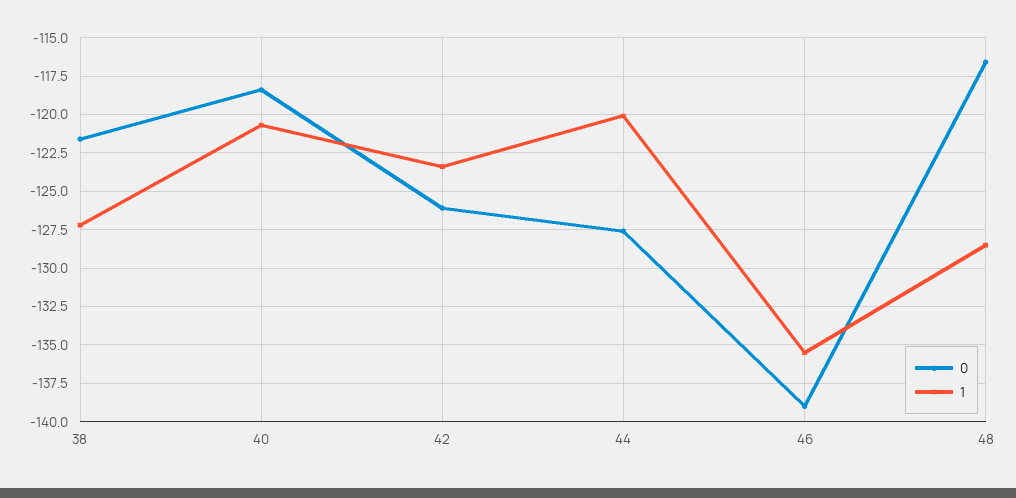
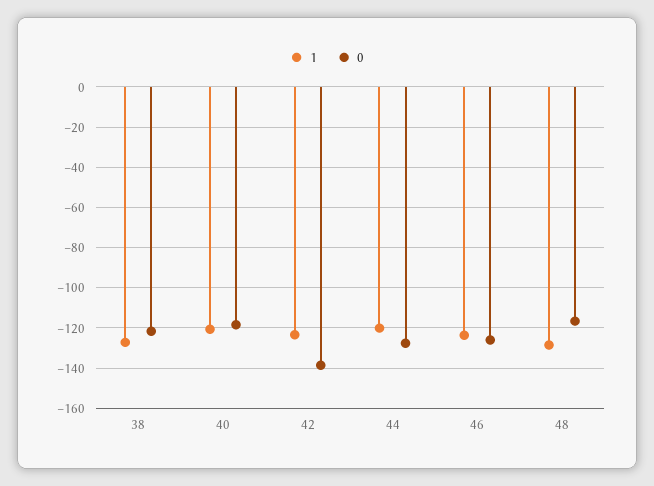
0, 42: -126 -> -140
0, 46: -139 -> -125
1, 46: -135.5 -> -125

